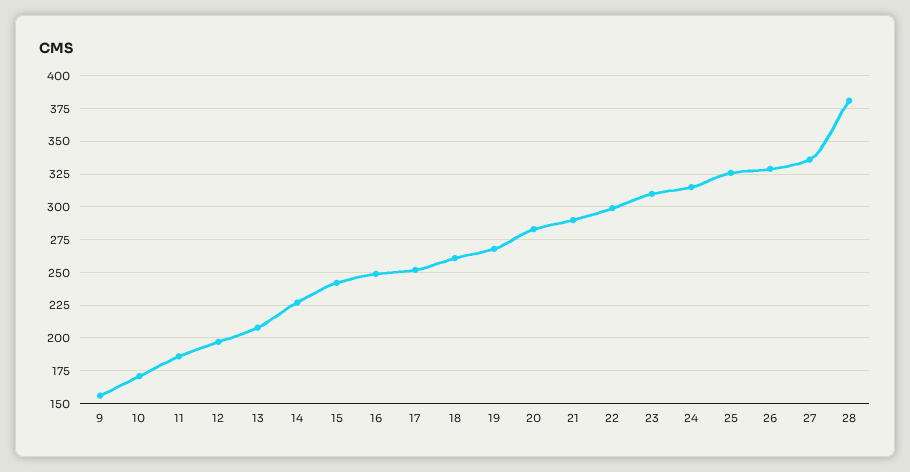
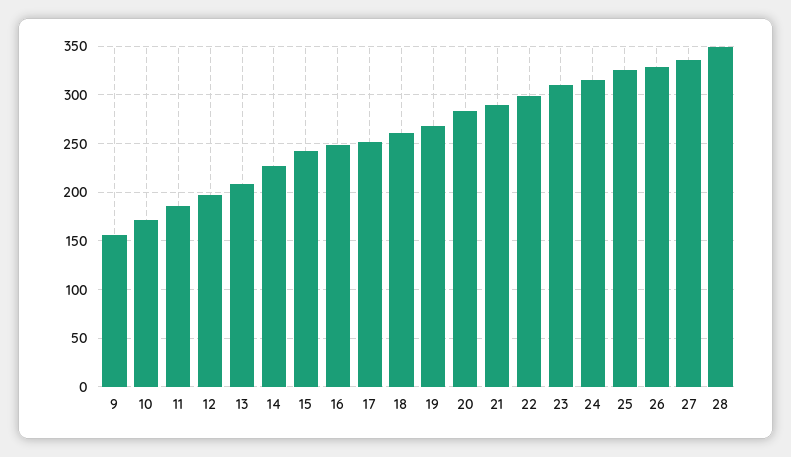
28: 380 -> 350

